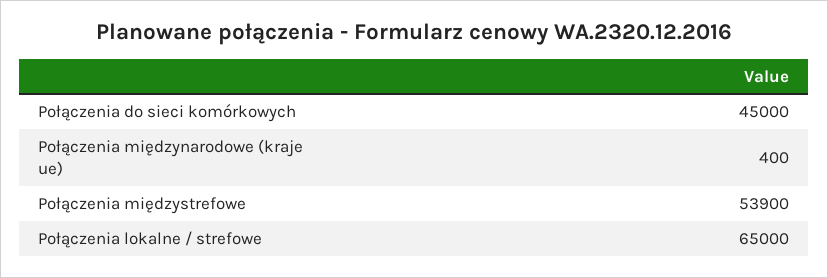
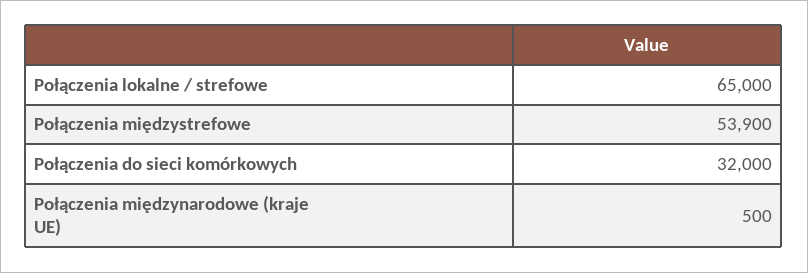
Połączenia do sieci komórkowych: 45000 -> 32000
Połączenia międzynarodowe (kraje ue): 400 -> 500

